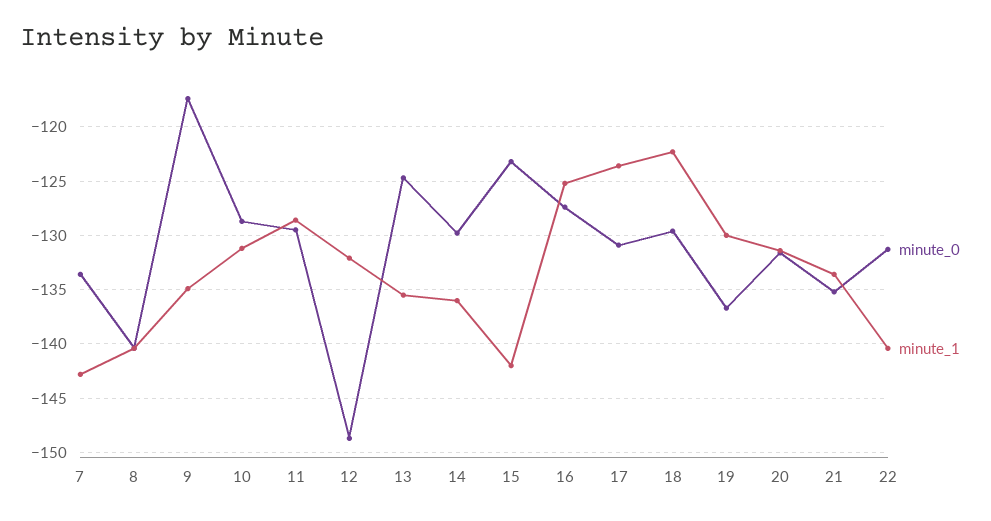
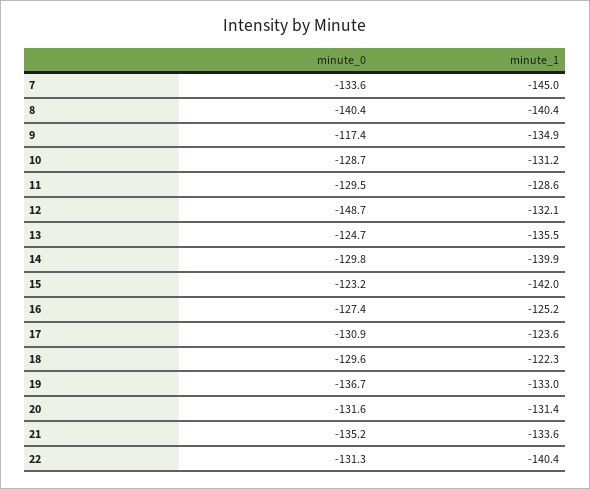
minute_1, 7: -143 -> -145
minute_1, 14: -136 -> -139.9
minute_1, 19: -130 -> -133

